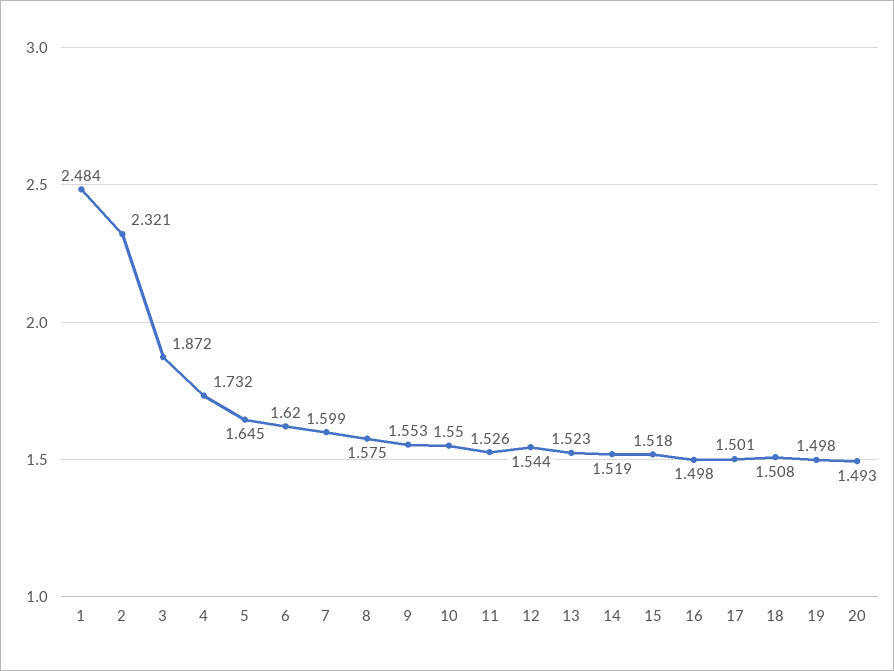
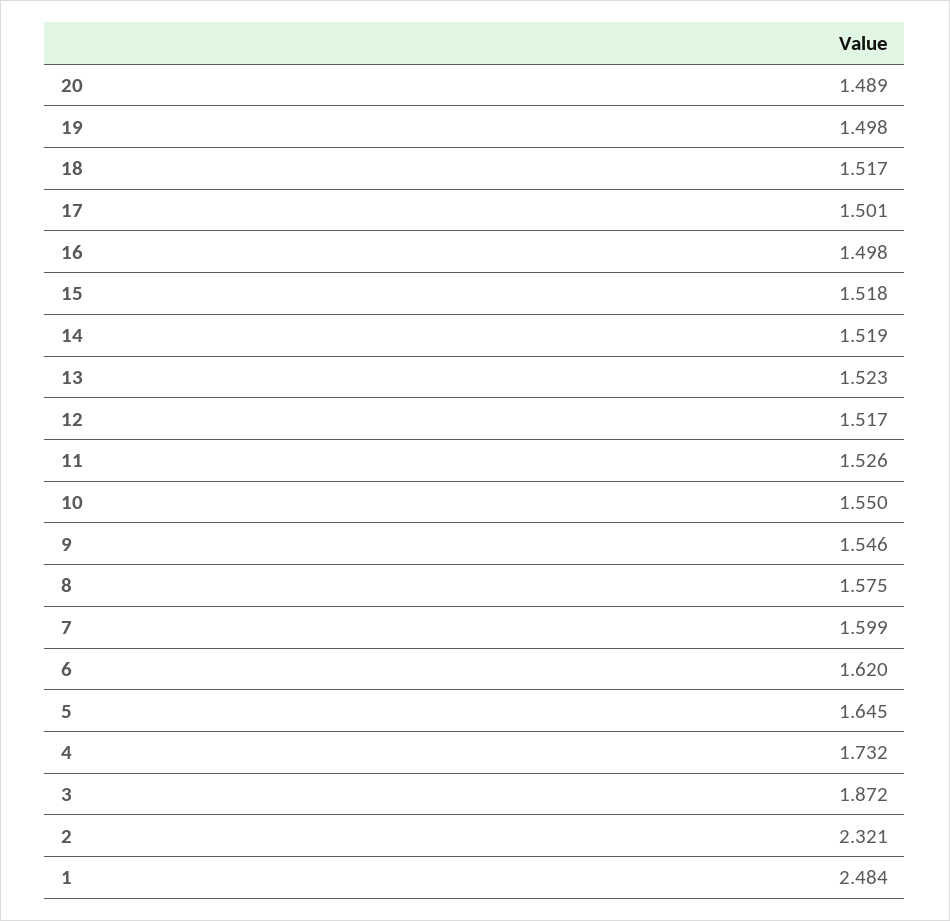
9: 1.553 -> 1.546
12: 1.544 -> 1.517
18: 1.508 -> 1.517
20: 1.493 -> 1.489

